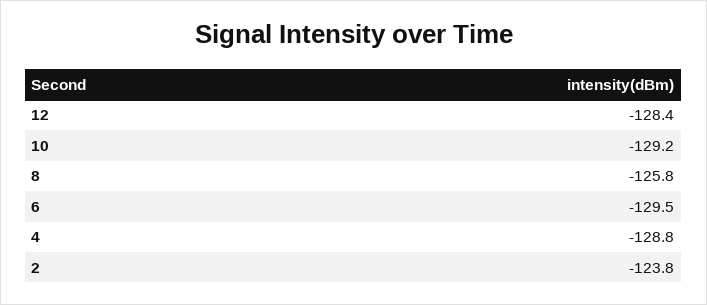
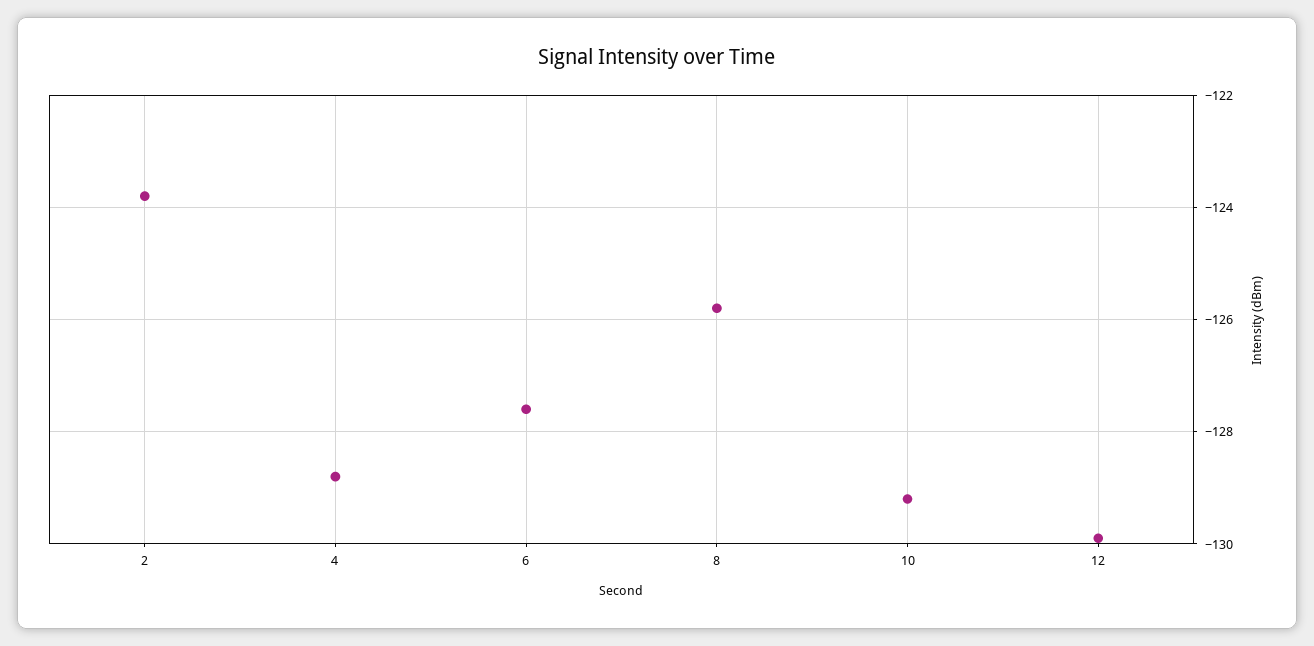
12: -128.4 -> -130
6: -129.5 -> -127.5

